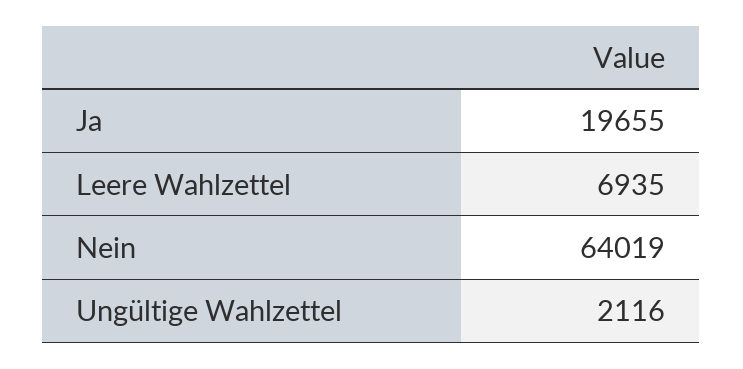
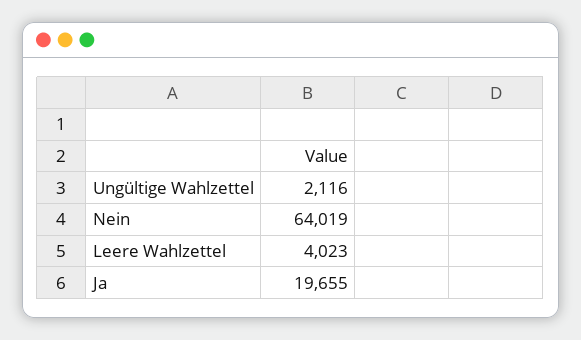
Leere Wahlzettel: 6935 -> 4023

